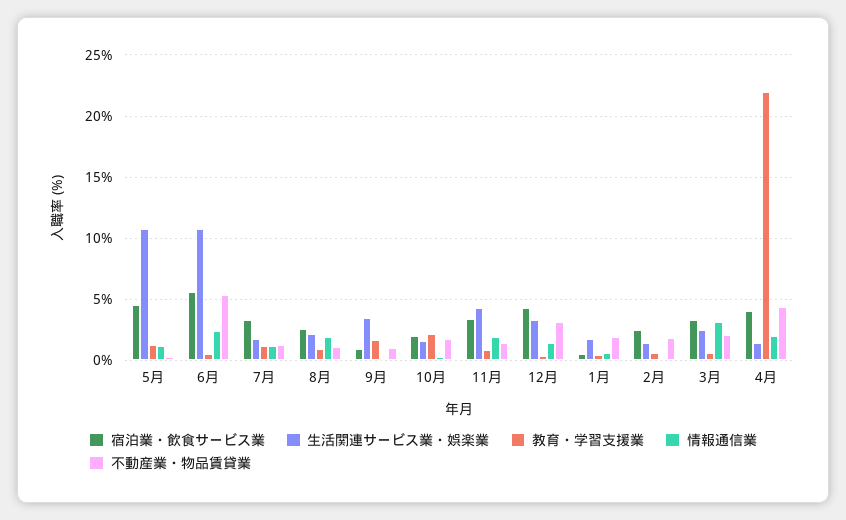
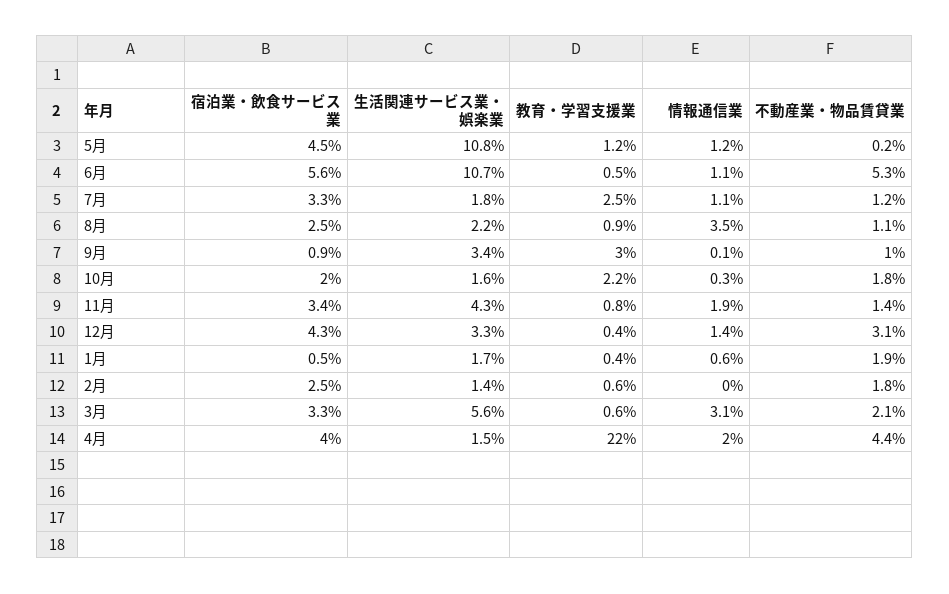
情報通信業, 6月: 2.5 -> 1.1
教育・学習支援業, 7月: 1 -> 2.5
情報通信業, 8月: 2 -> 3.5
教育・学習支援業, 9月: 1.5 -> 3
生活関連サービス業・娯楽業, 3月: 2.5 -> 5.6

